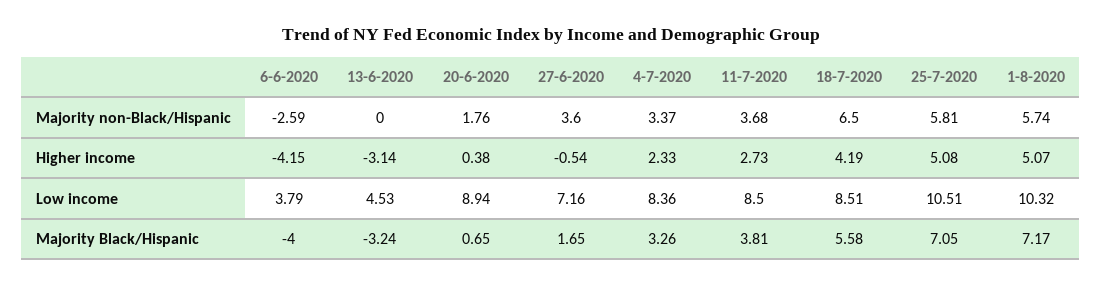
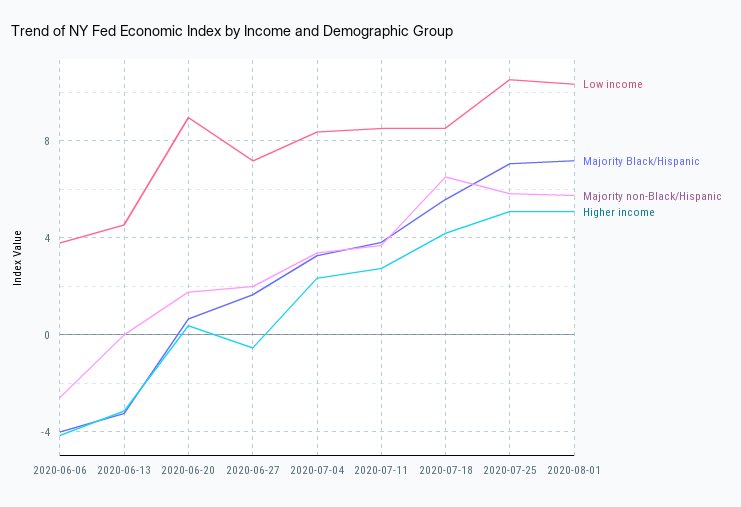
Majority non-Black/Hispanic, 27-6-2020: 3.6 -> 2

